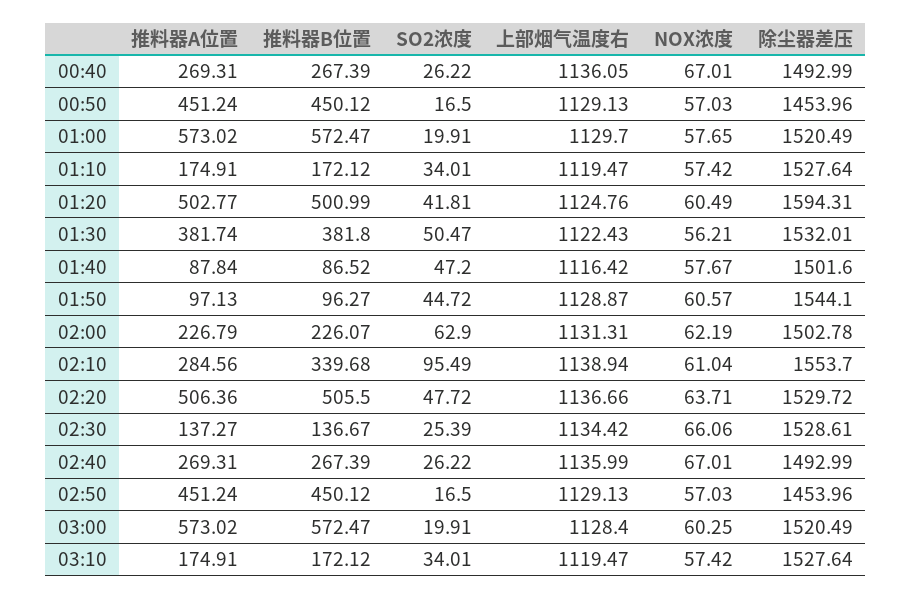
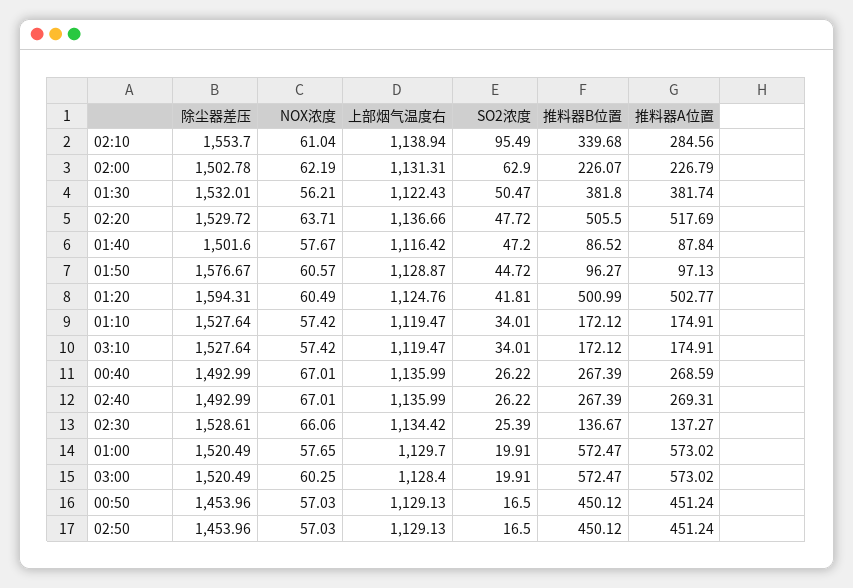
推料器A位置, 00:40: 269.31 -> 268.59
上部烟气温度右, 00:40: 1136.05 -> 1135.99
除尘器差压, 01:50: 1544.1 -> 1576.67
推料器A位置, 02:20: 506.36 -> 517.69

